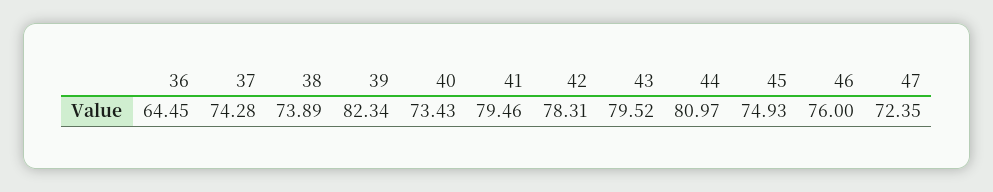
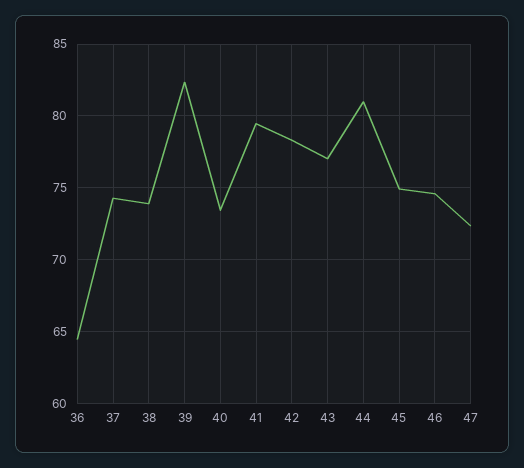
43: 79.52 -> 77
46: 76 -> 74.5

